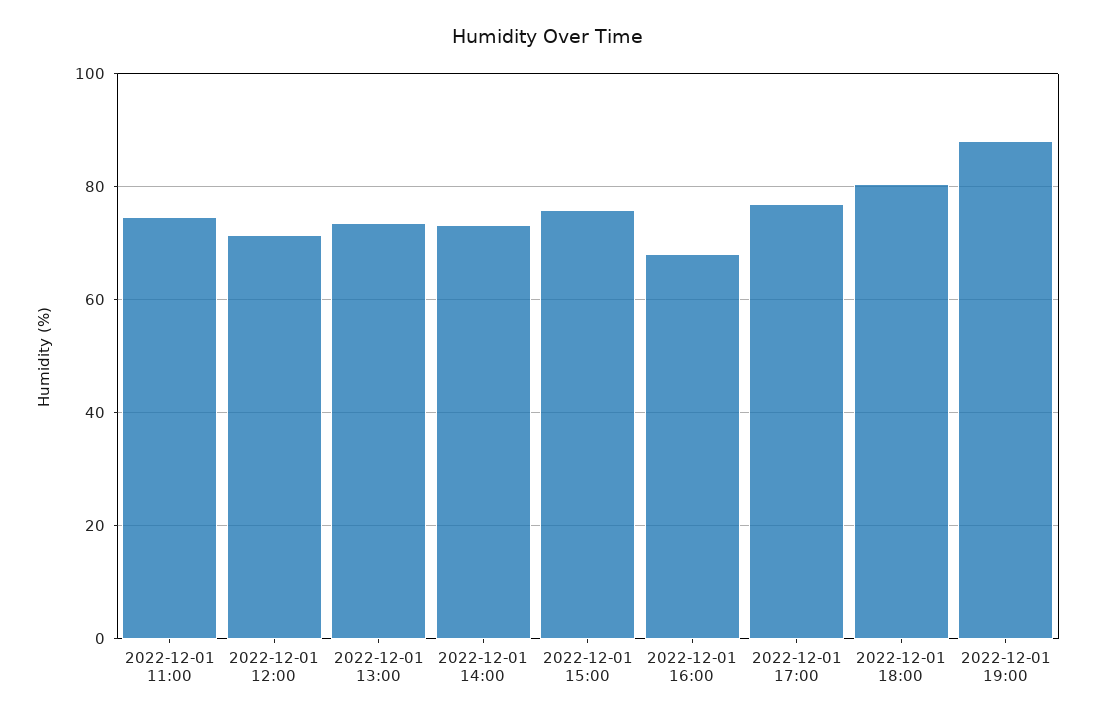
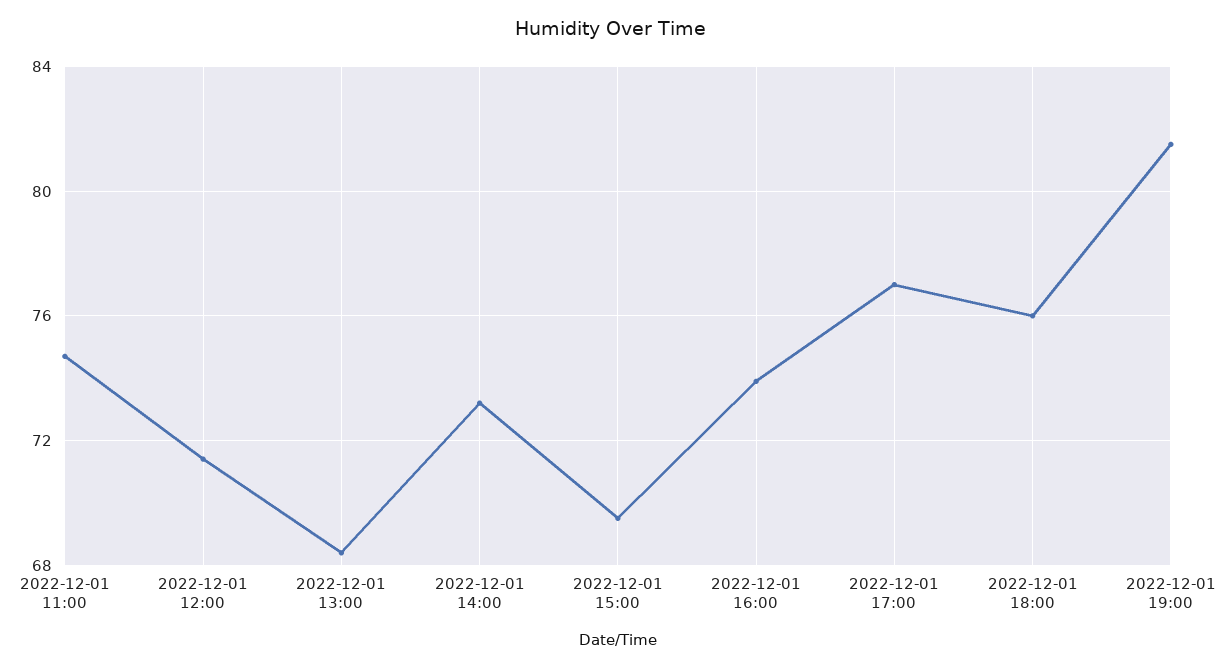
2022-12-01 13:00: 74 -> 68.5
2022-12-01 15:00: 76 -> 69.5
2022-12-01 16:00: 68 -> 74
2022-12-01 18:00: 80 -> 76
2022-12-01 19:00: 88 -> 81.5

